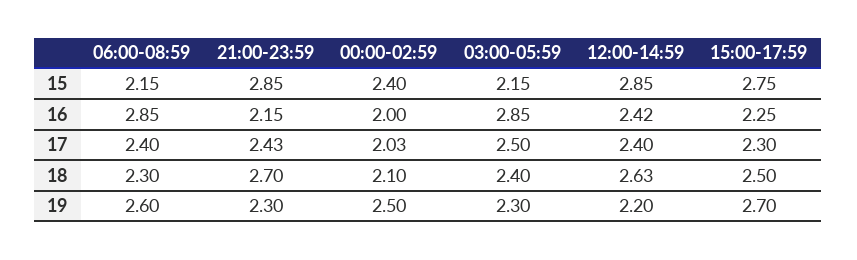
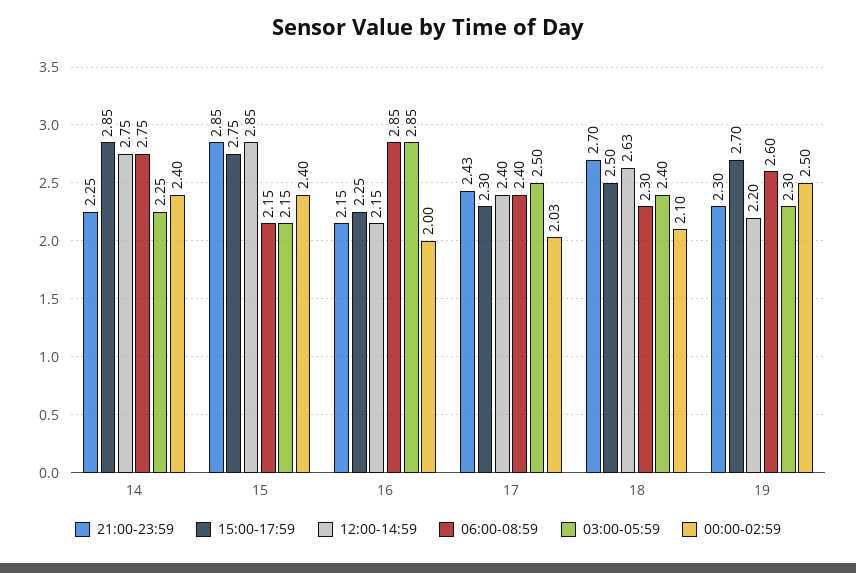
12:00-14:59, 16: 2.42 -> 2.15
21:00-23:59, 14: none -> 2.25
15:00-17:59, 14: none -> 2.85
12:00-14:59, 14: none -> 2.75
06:00-08:59, 14: none -> 2.75
03:00-05:59, 14: none -> 2.25
00:00-02:59, 14: none -> 2.4

